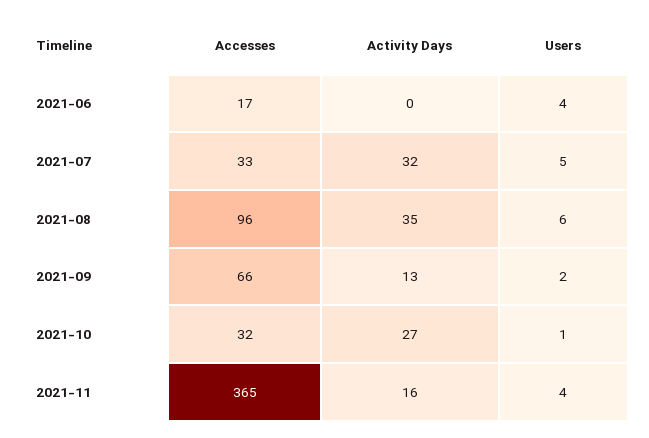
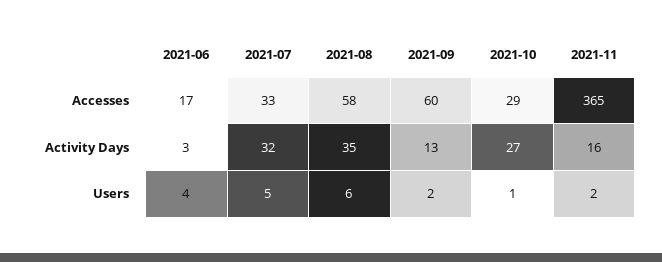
Activity Days, 2021-06: 0 -> 3
Accesses, 2021-08: 96 -> 58
Accesses, 2021-09: 66 -> 60
Accesses, 2021-10: 32 -> 29
Users, 2021-11: 4 -> 2

